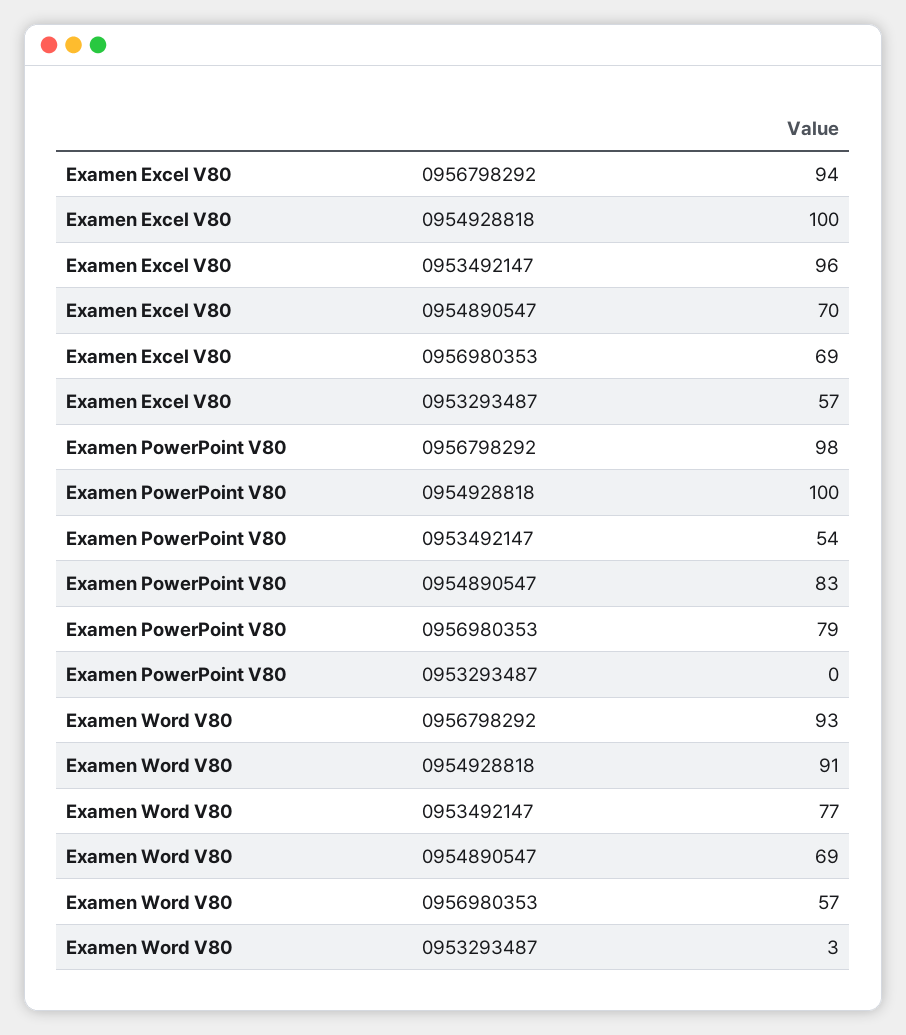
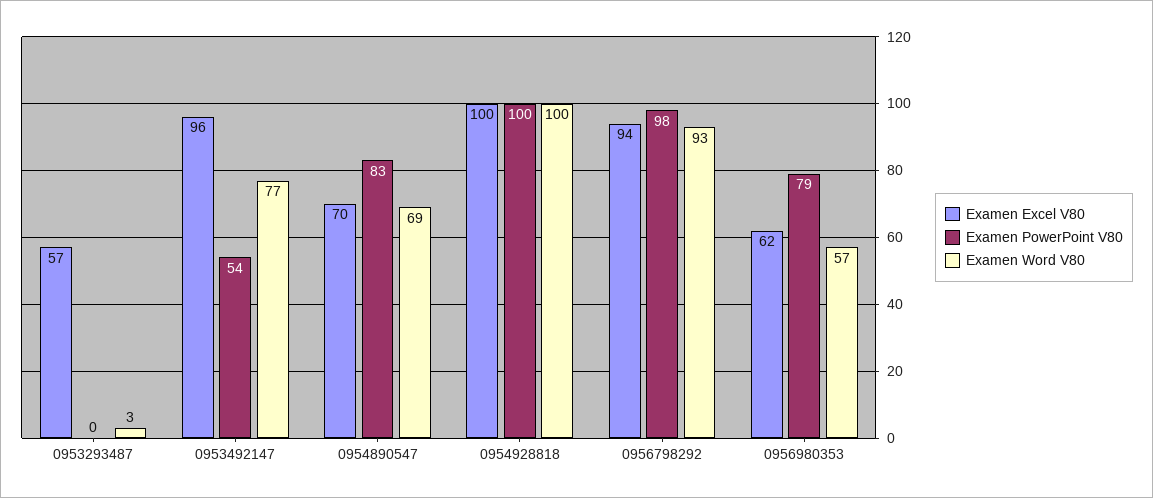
Examen Excel V80, 0956980353: 69 -> 62
Examen Word V80, 0954928818: 91 -> 100

